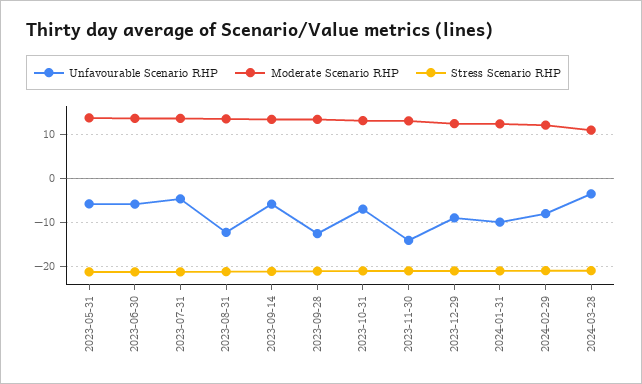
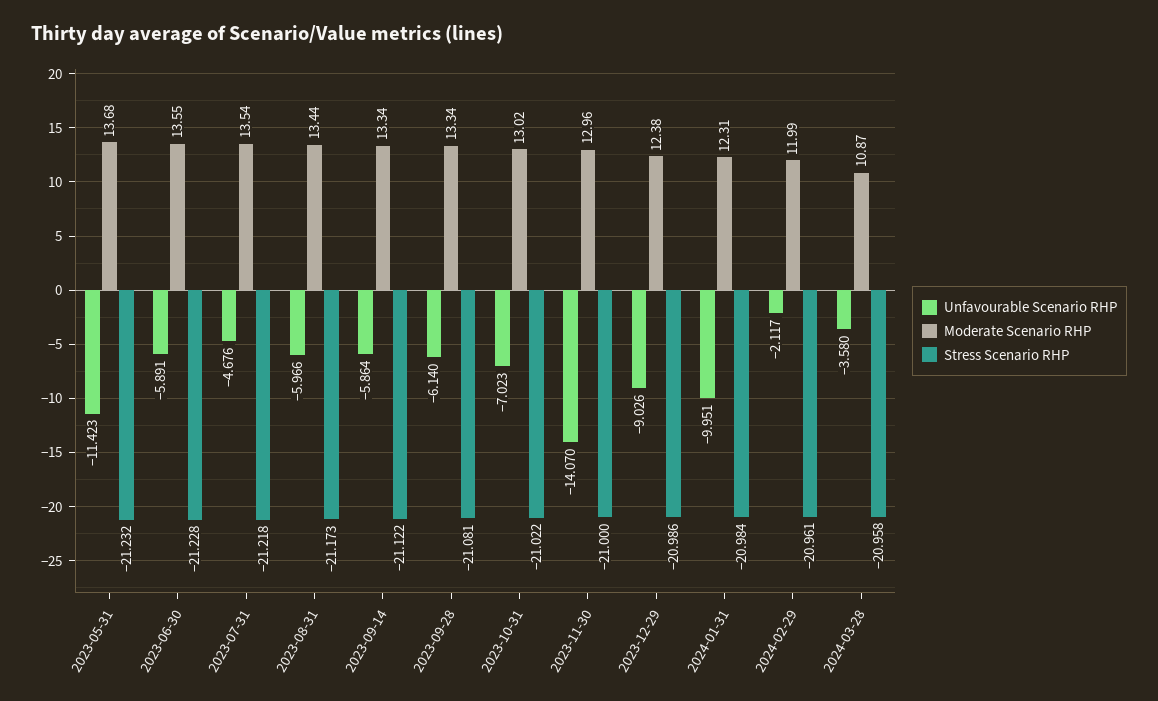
Unfavourable Scenario RHP, 2023-05-31: -6 -> -11.423
Unfavourable Scenario RHP, 2023-08-31: -12 -> -5.966
Unfavourable Scenario RHP, 2023-09-28: -12 -> -6.14
Unfavourable Scenario RHP, 2024-02-29: -8 -> -2.117

